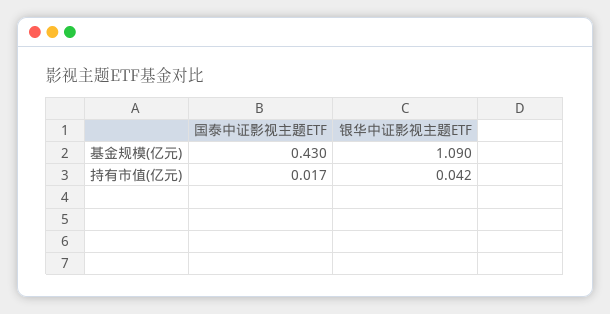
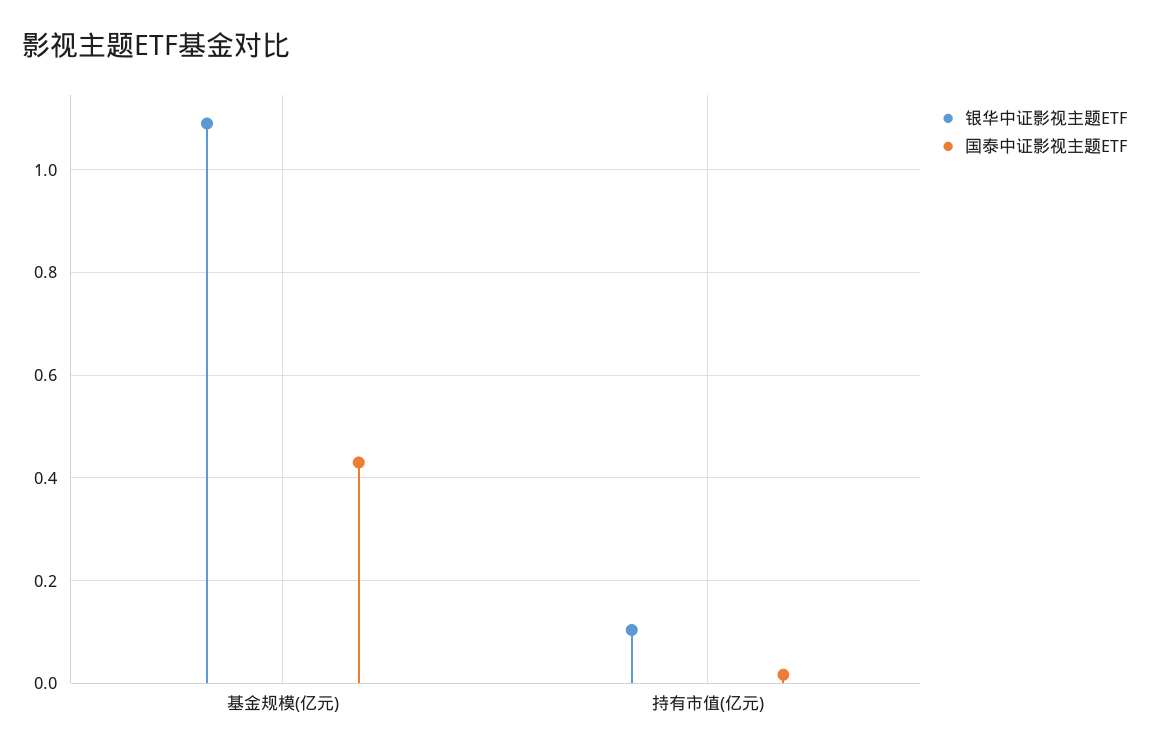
银华中证影视主题ETF, 持有市值(亿元): 0.042 -> 0.1

